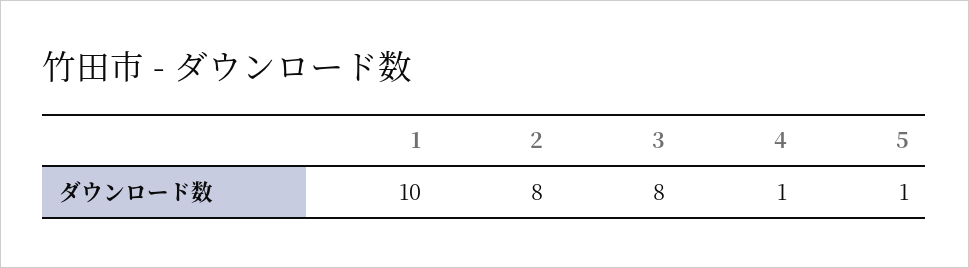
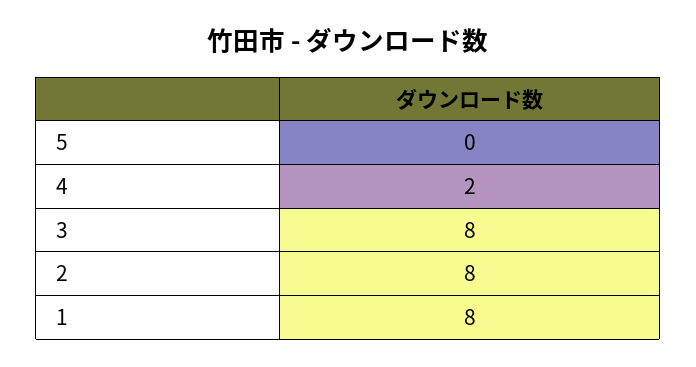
1: 10 -> 8
4: 1 -> 2
5: 1 -> 0

